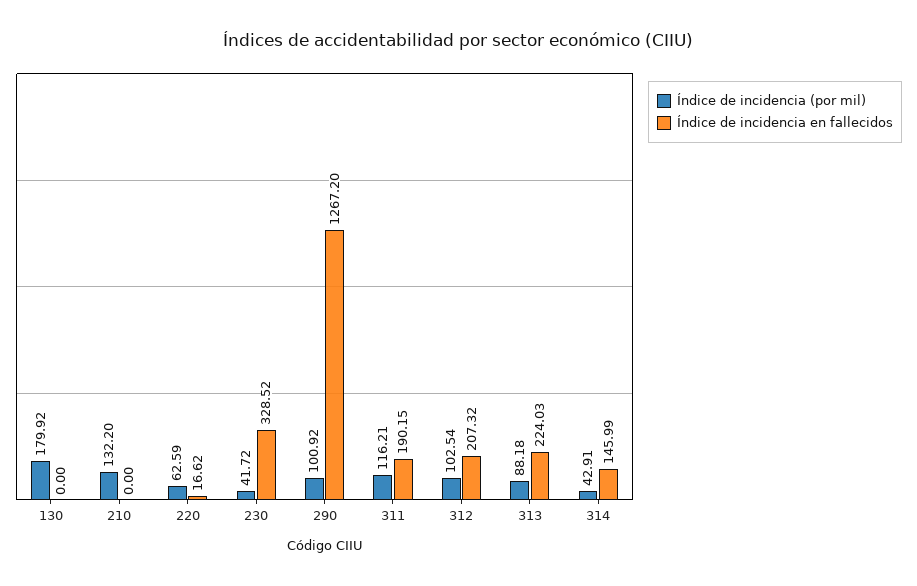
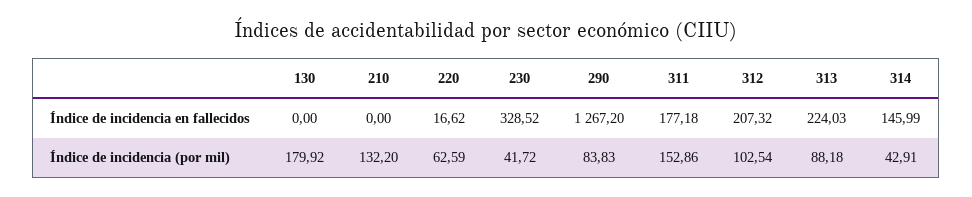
Índice de incidencia (por mil), 290: 100.92 -> 83.83
Índice de incidencia (por mil), 311: 116.21 -> 152.86
Índice de incidencia en fallecidos, 311: 190.15 -> 177.18

